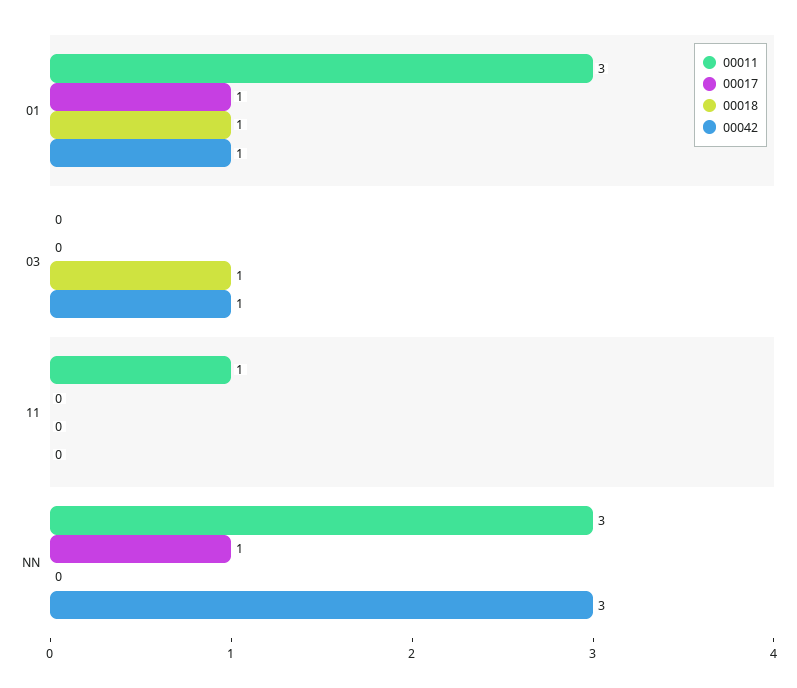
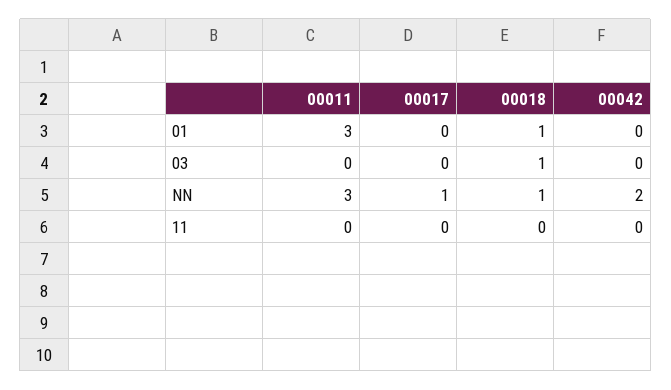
00017, 01: 1 -> 0
00042, 01: 1 -> 0
00042, 03: 1 -> 0
00011, 11: 1 -> 0
00018, NN: 0 -> 1
00042, NN: 3 -> 2

